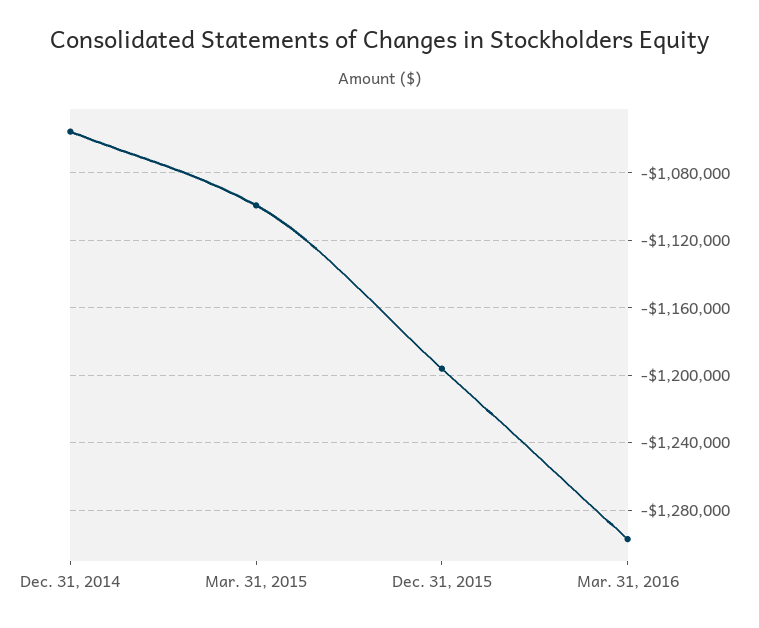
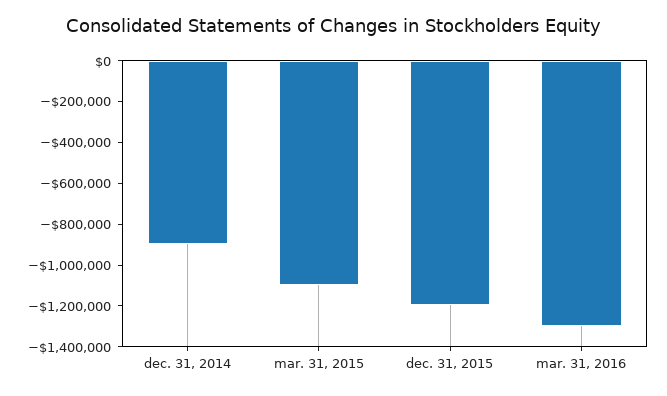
Dec. 31, 2014: -1055000 -> -900000

